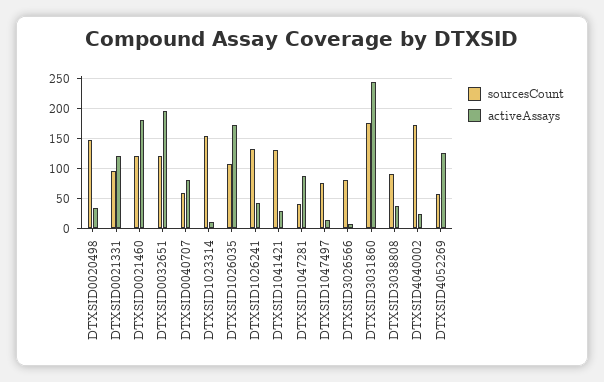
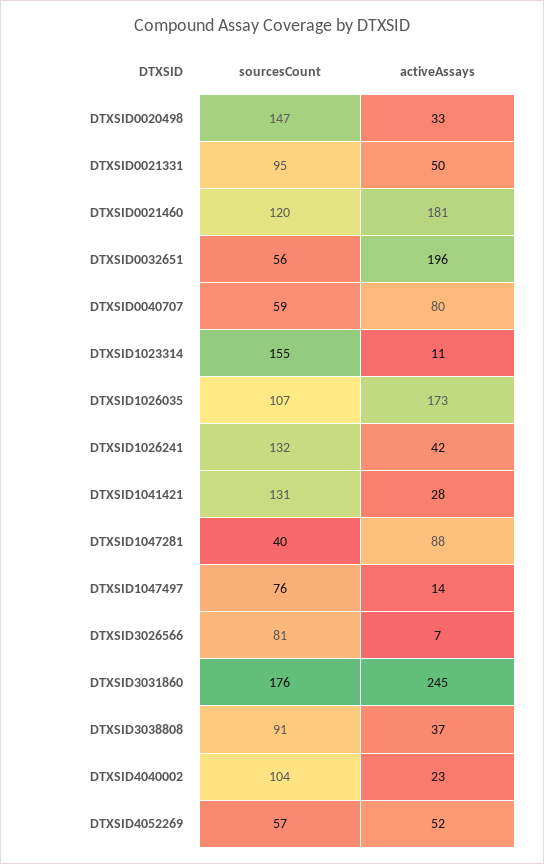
activeAssays, DTXSID0021331: 125 -> 50
sourcesCount, DTXSID0032651: 125 -> 56
sourcesCount, DTXSID4040002: 175 -> 104
activeAssays, DTXSID4052269: 125 -> 52

